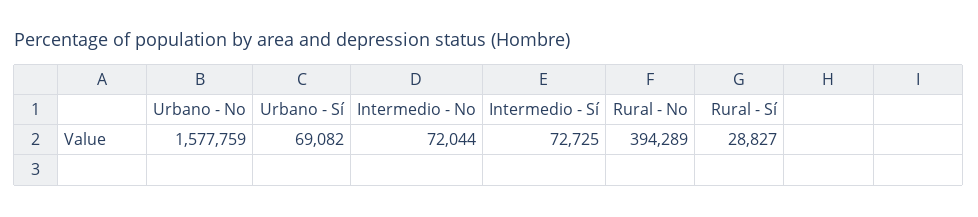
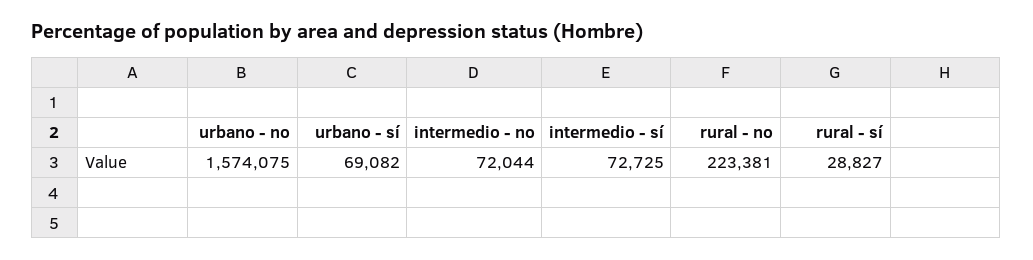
Urbano - No: 1577759 -> 1574075
Rural - No: 394289 -> 223381

